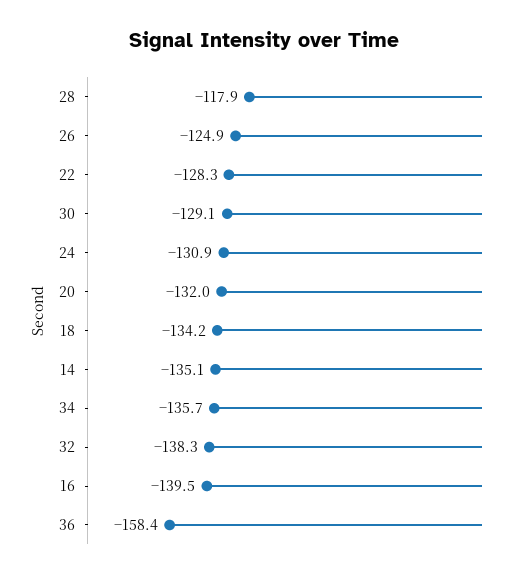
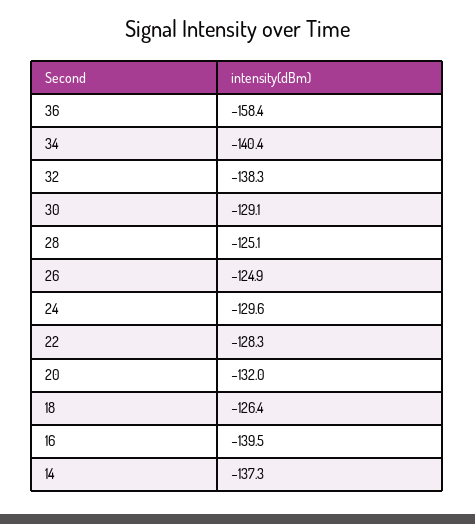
28: -117.9 -> -125.1
24: -130.9 -> -129.6
18: -134.2 -> -126.4
14: -135.1 -> -137.3
34: -135.7 -> -140.4

